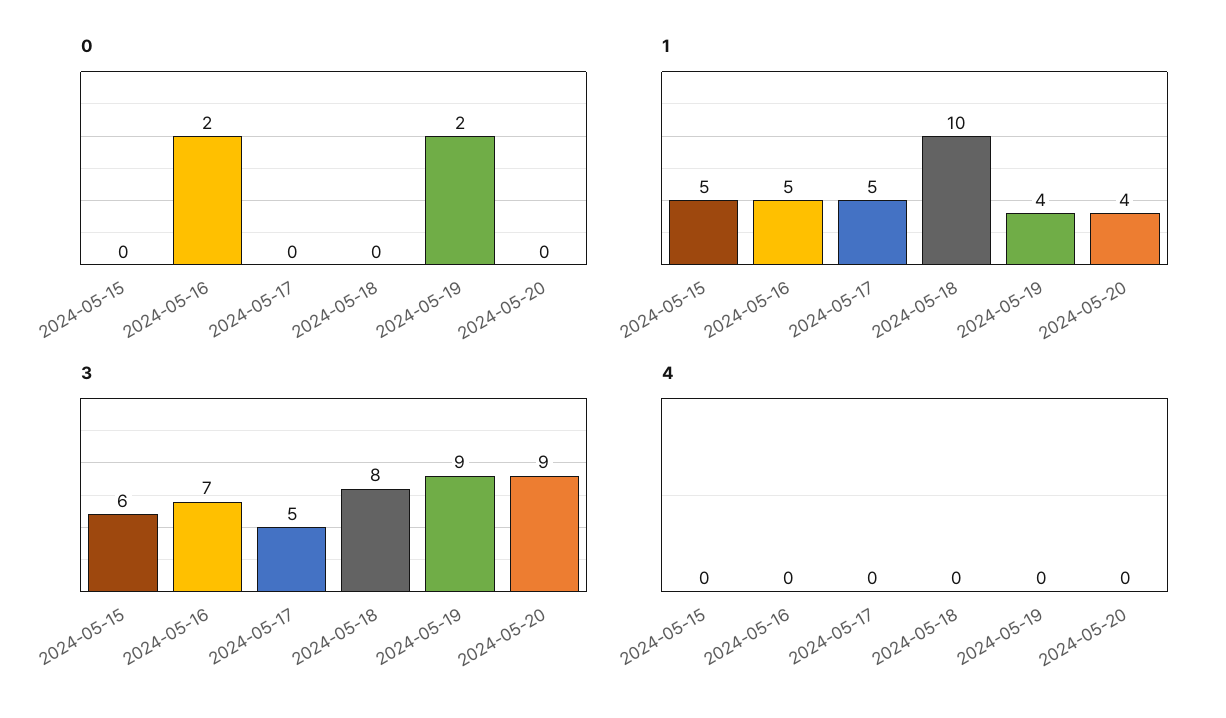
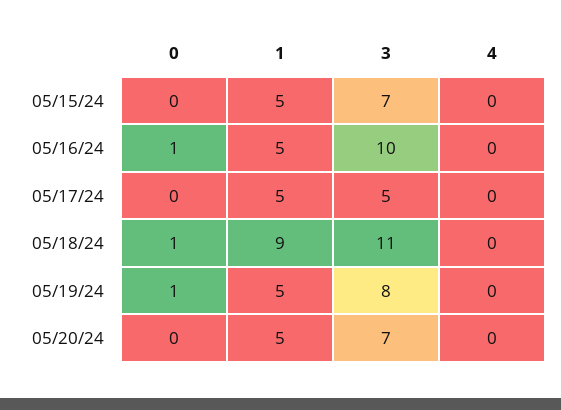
0, 2024-05-16: 2 -> 1
0, 2024-05-18: 0 -> 1
0, 2024-05-19: 2 -> 1
1, 2024-05-18: 10 -> 9
1, 2024-05-19: 4 -> 5
1, 2024-05-20: 4 -> 5
3, 2024-05-15: 6 -> 7
3, 2024-05-16: 7 -> 10
3, 2024-05-18: 8 -> 11
3, 2024-05-19: 9 -> 8
3, 2024-05-20: 9 -> 7

